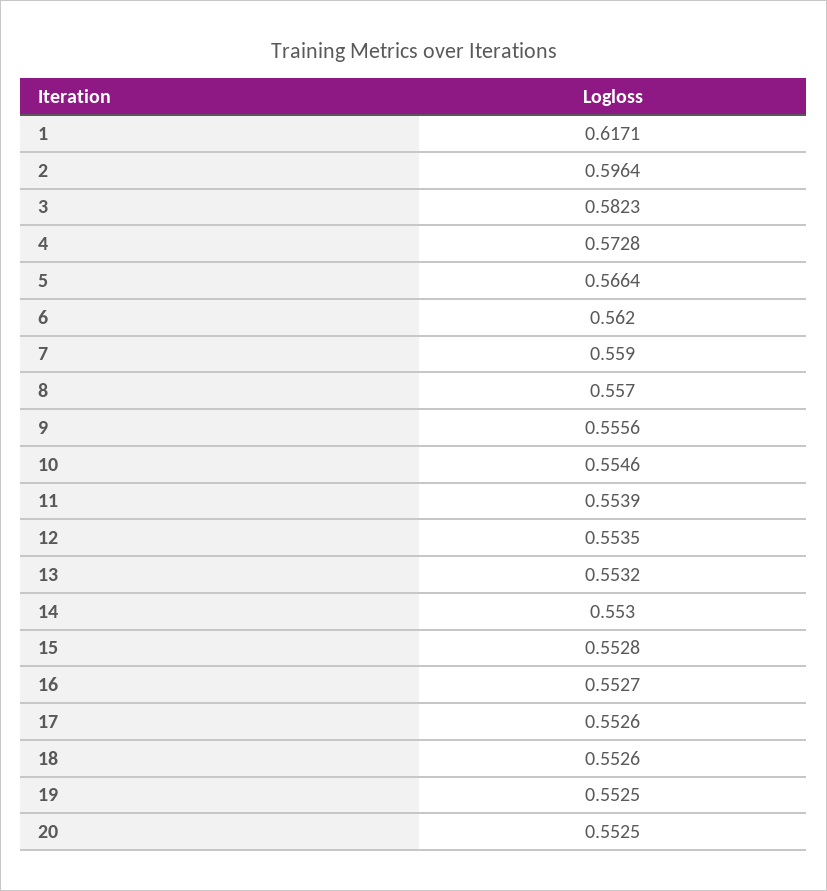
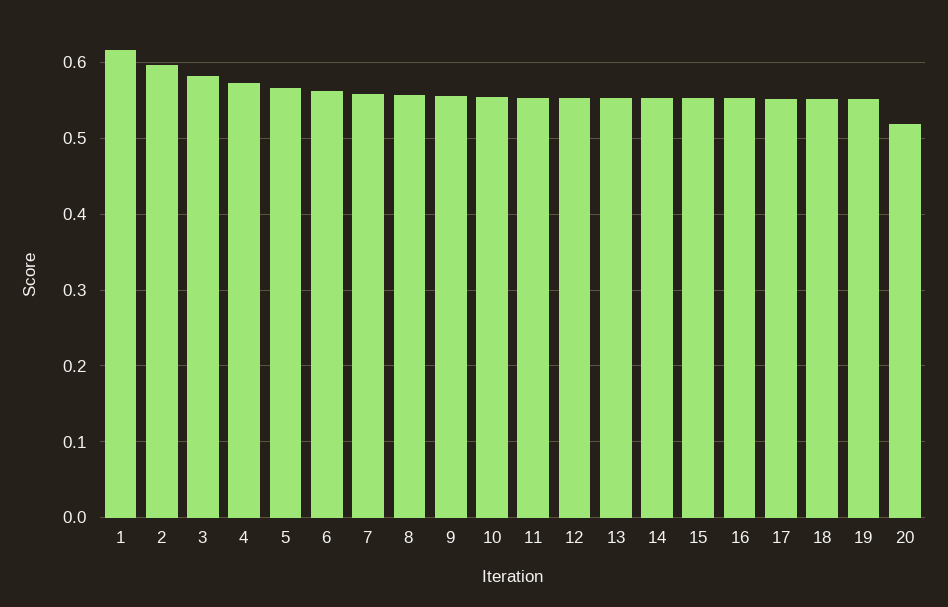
20: 0.5525 -> 0.52

